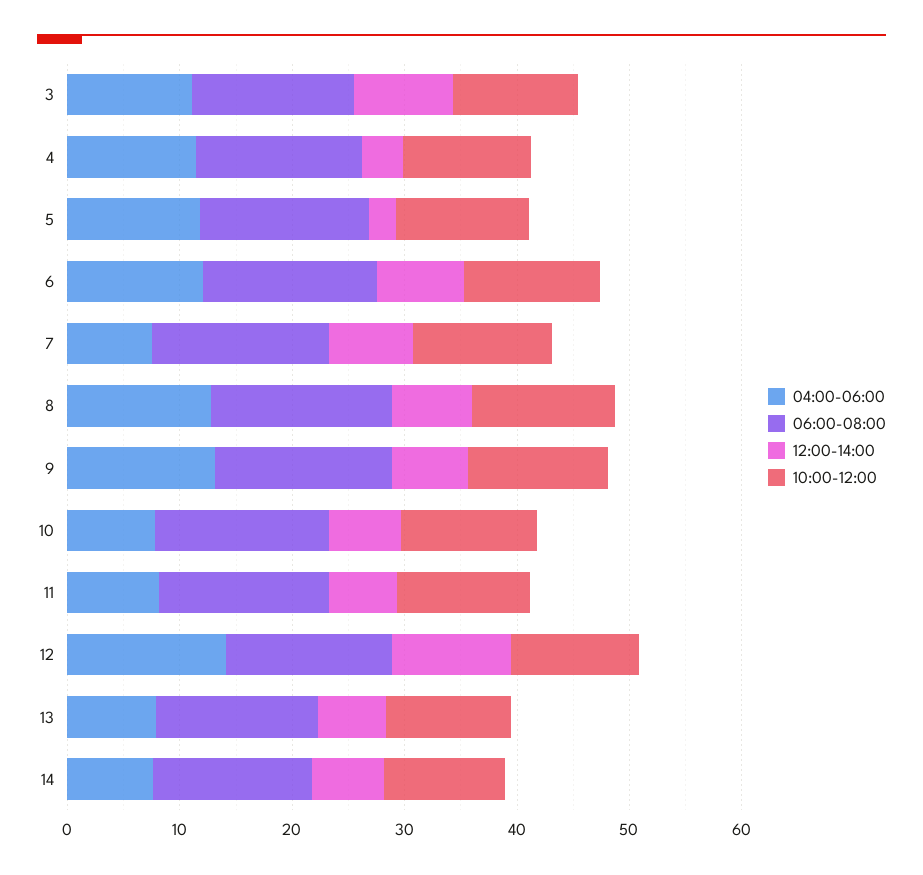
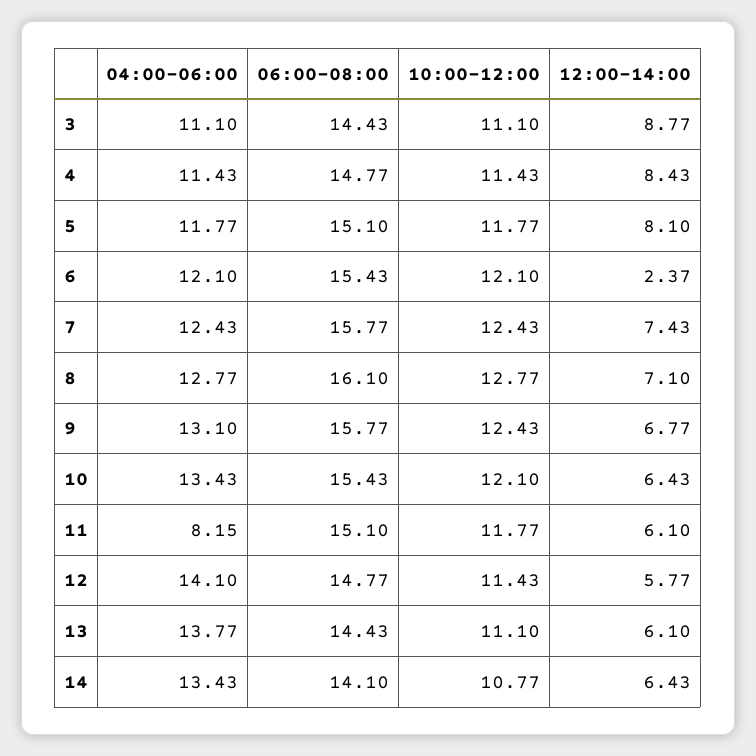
12:00-14:00, 4: 4 -> 8.43
12:00-14:00, 5: 2 -> 8.1
12:00-14:00, 6: 8 -> 2.37
04:00-06:00, 7: 8 -> 12.43
04:00-06:00, 10: 8 -> 13.43
12:00-14:00, 12: 10 -> 5.77
04:00-06:00, 13: 8 -> 13.77
04:00-06:00, 14: 8 -> 13.43

